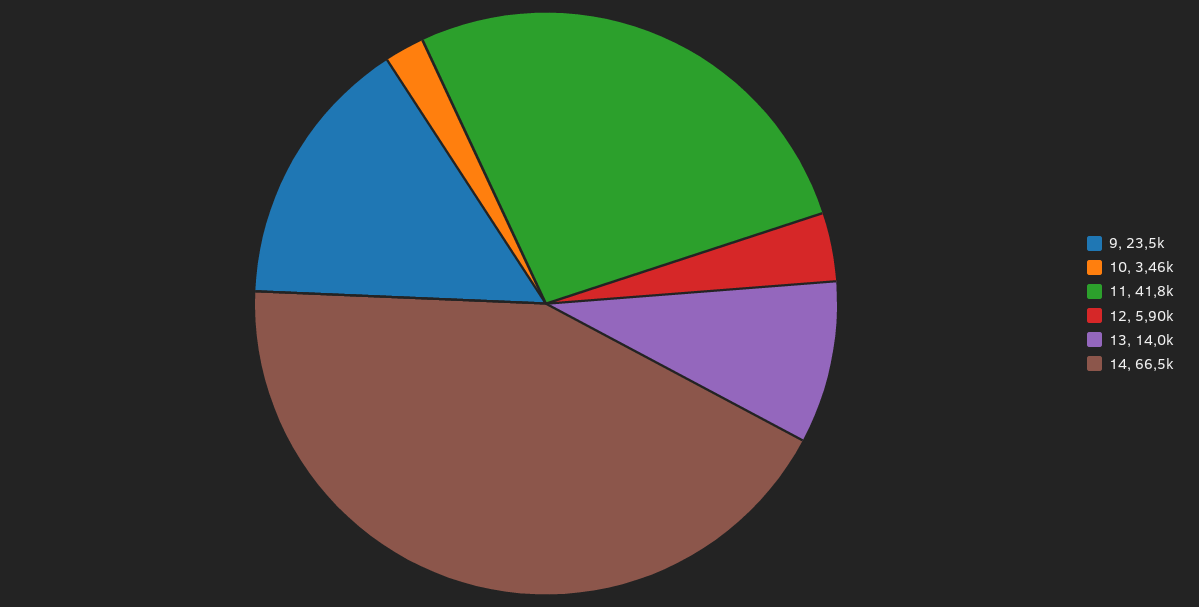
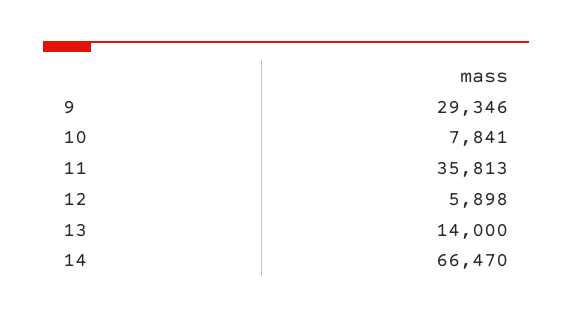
9: 23500 -> 29346
10: 3460 -> 7841
11: 41800 -> 35813

